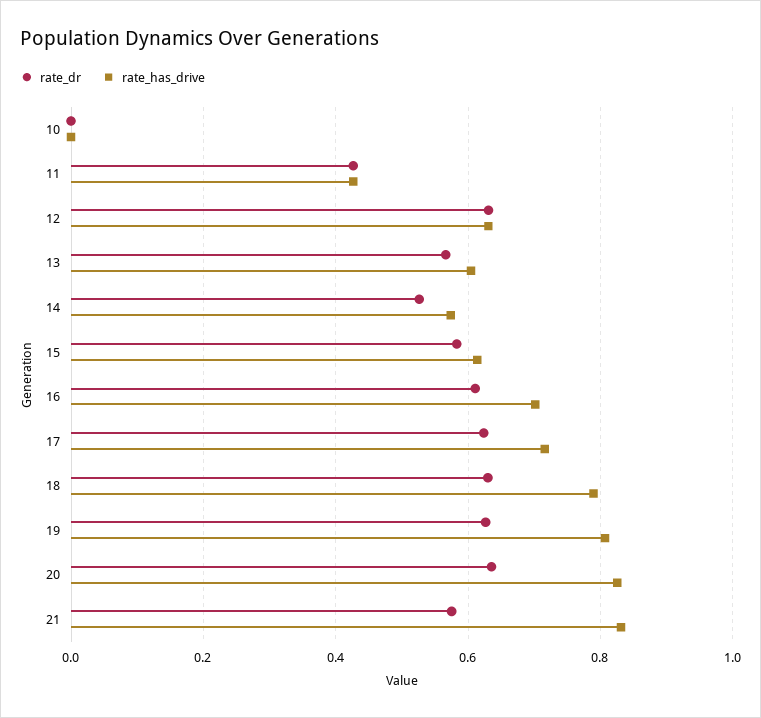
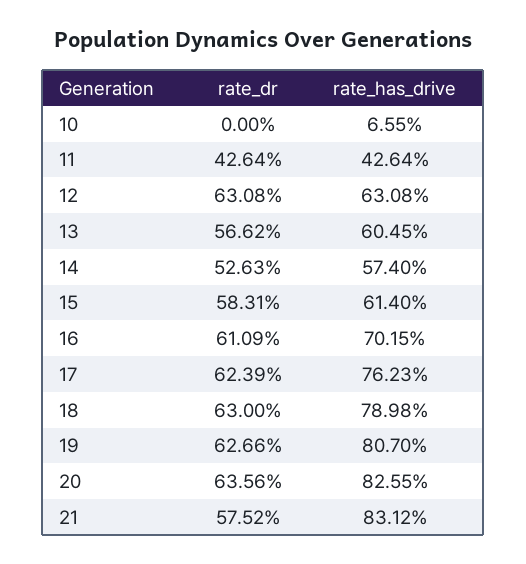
rate_has_drive, 10: 0 -> 0.0655
rate_has_drive, 17: 0.72 -> 0.7623

